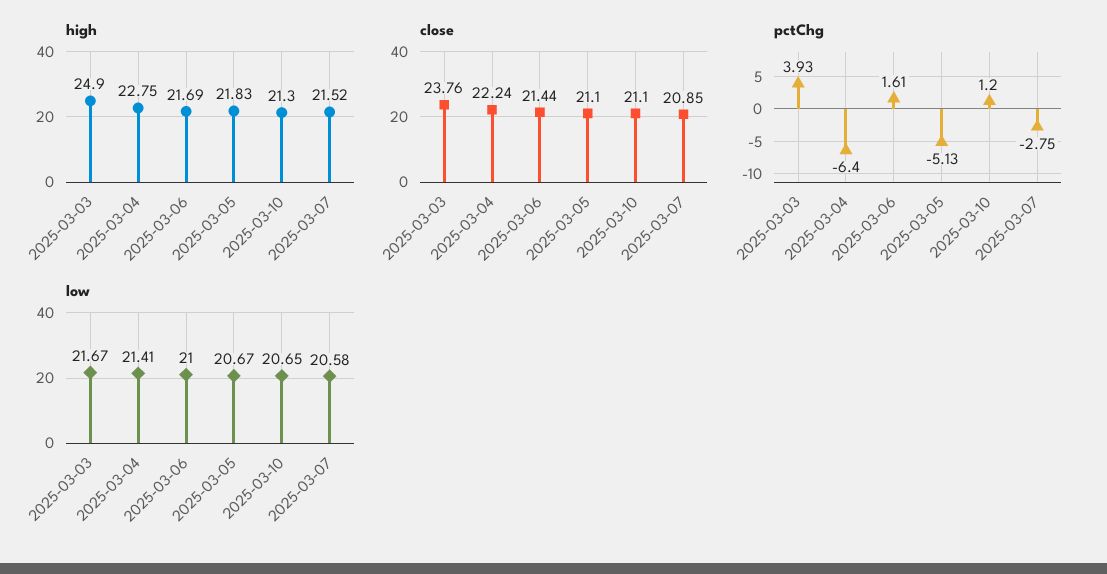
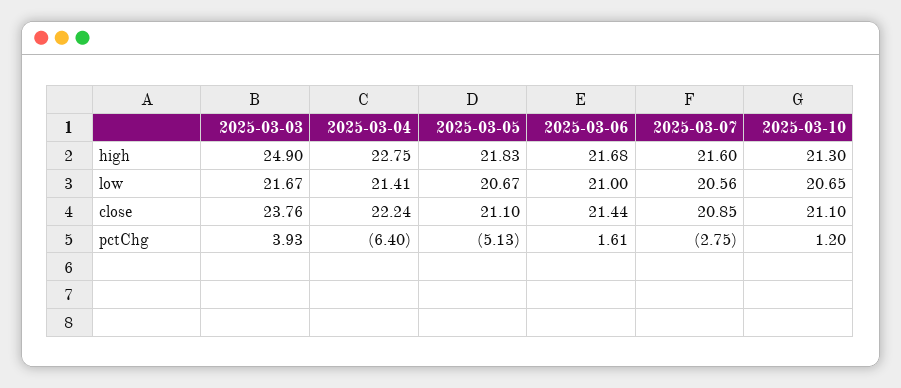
high, 2025-03-06: 21.69 -> 21.68
high, 2025-03-07: 21.52 -> 21.6
low, 2025-03-07: 20.58 -> 20.56

